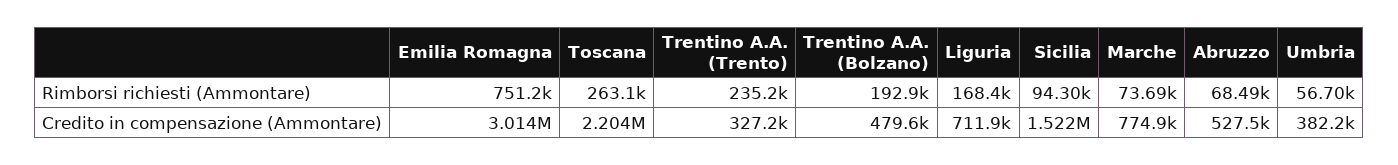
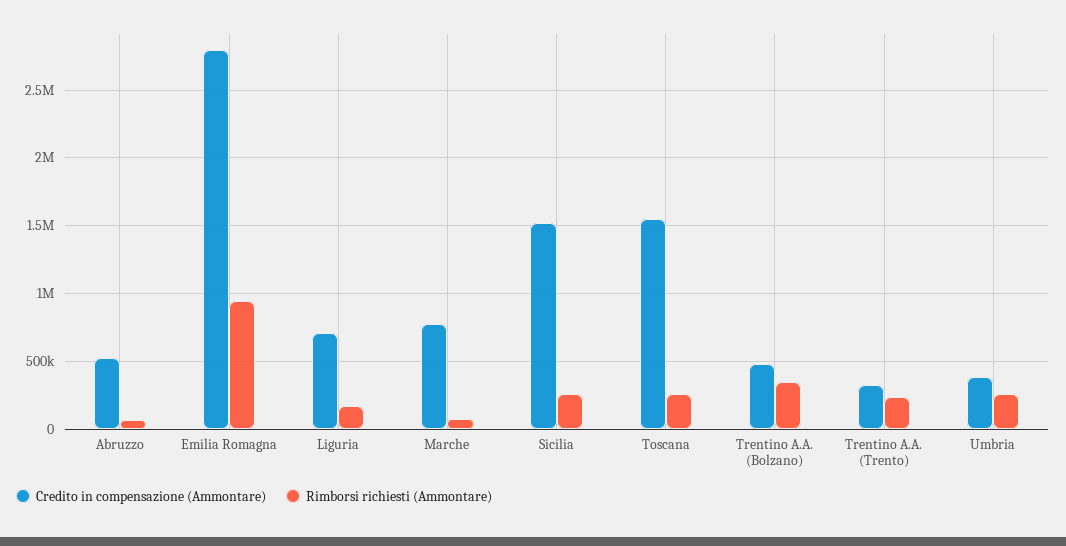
Rimborsi richiesti (Ammontare), Emilia Romagna: 751200 -> 950000
Rimborsi richiesti (Ammontare), Trentino A.A. (Bolzano): 192900 -> 350000
Rimborsi richiesti (Ammontare), Sicilia: 94300 -> 250000
Rimborsi richiesti (Ammontare), Umbria: 56700 -> 250000
Credito in compensazione (Ammontare), Emilia Romagna: 3014000 -> 2800000
Credito in compensazione (Ammontare), Toscana: 2204000 -> 1550000

